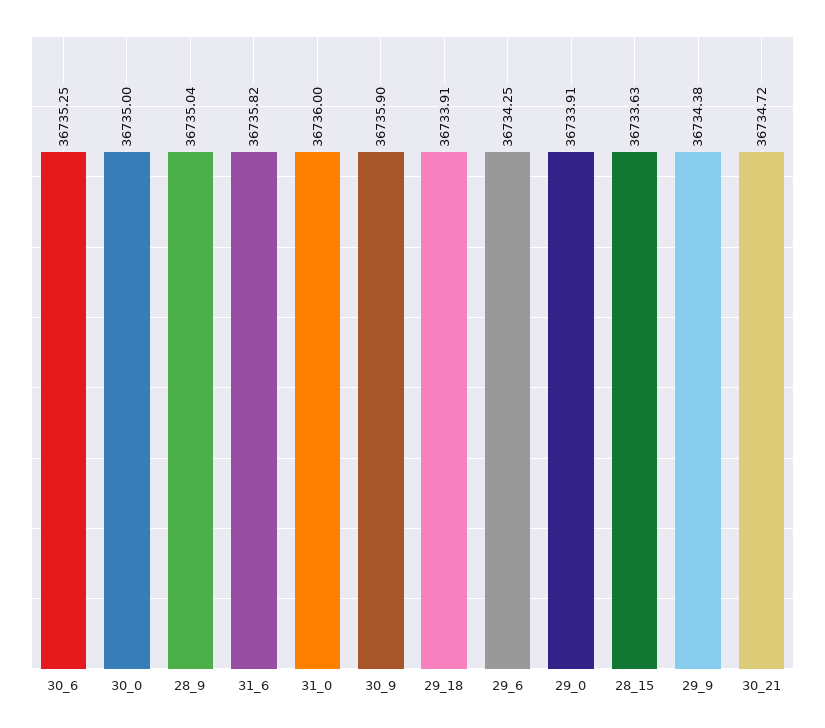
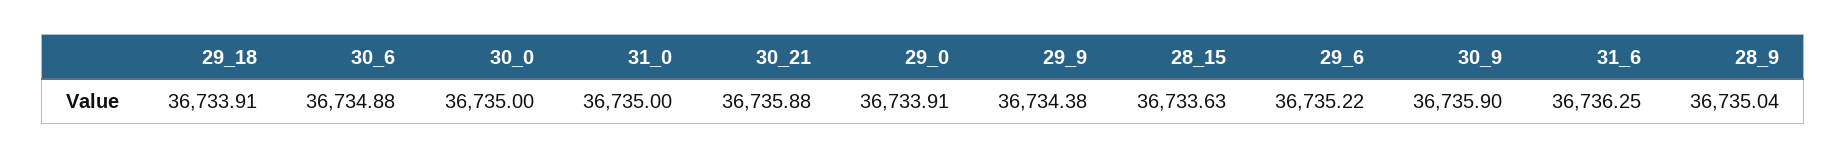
30_6: 36735.25 -> 36734.88
31_6: 36735.82 -> 36736.25
31_0: 36736 -> 36735
29_6: 36734.25 -> 36735.22
30_21: 36734.72 -> 36735.88

